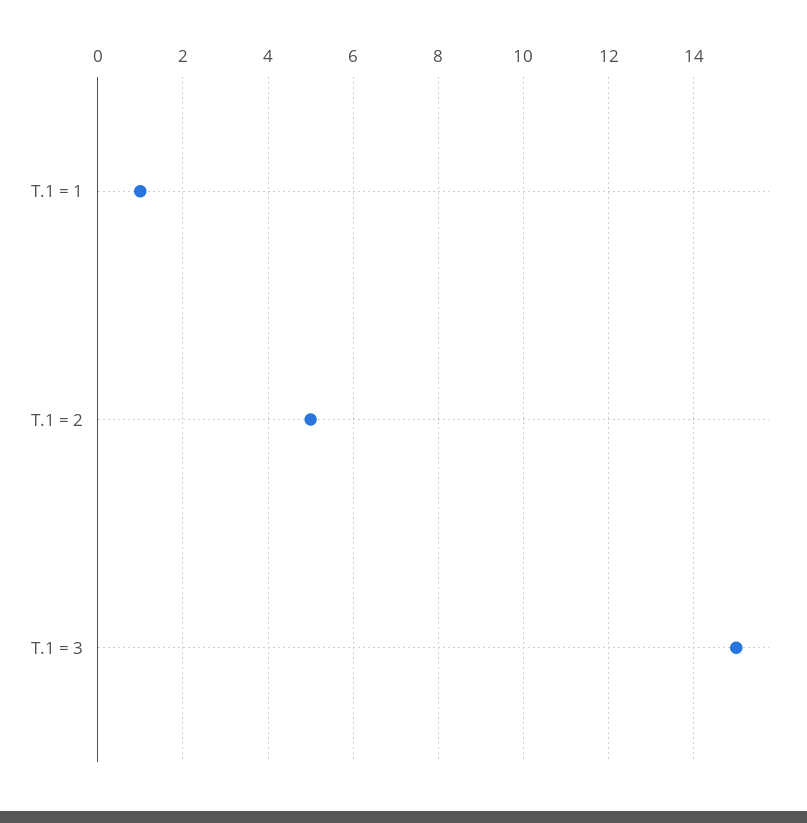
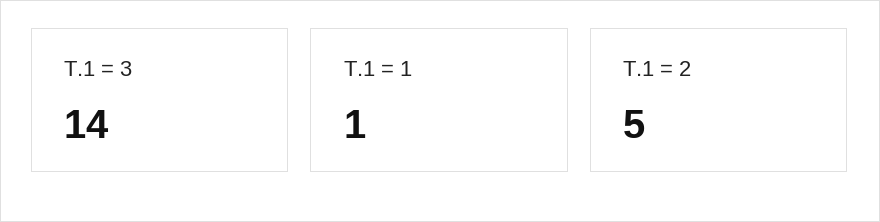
T.1 = 3: 15 -> 14

